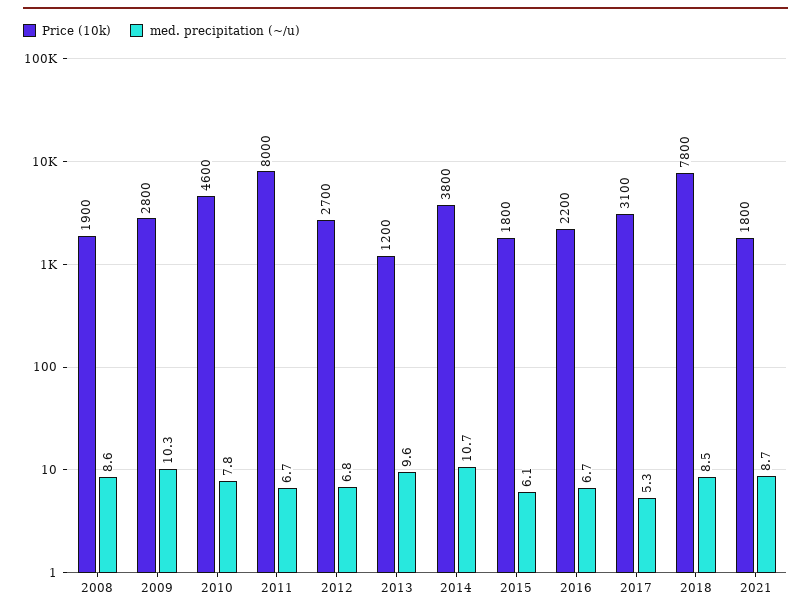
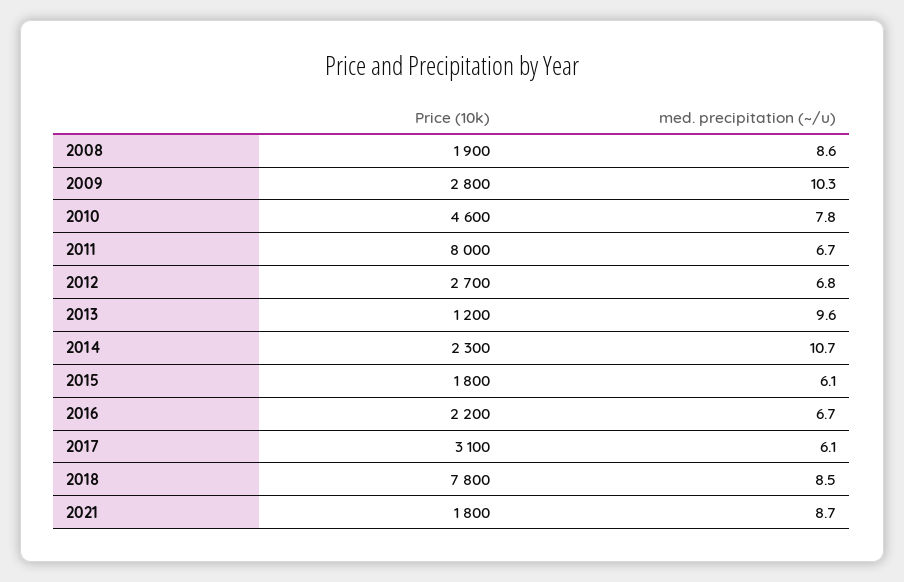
Price (10k), 2014: 3800 -> 2300
med. precipitation (~/u), 2017: 5.3 -> 6.1

